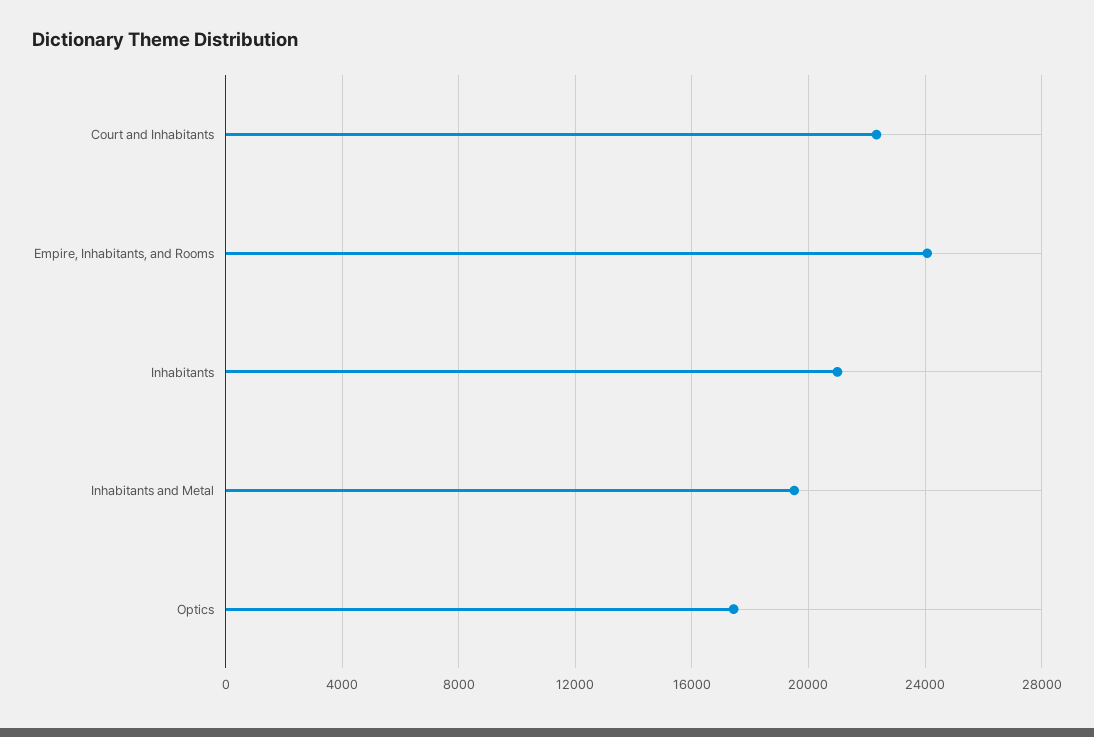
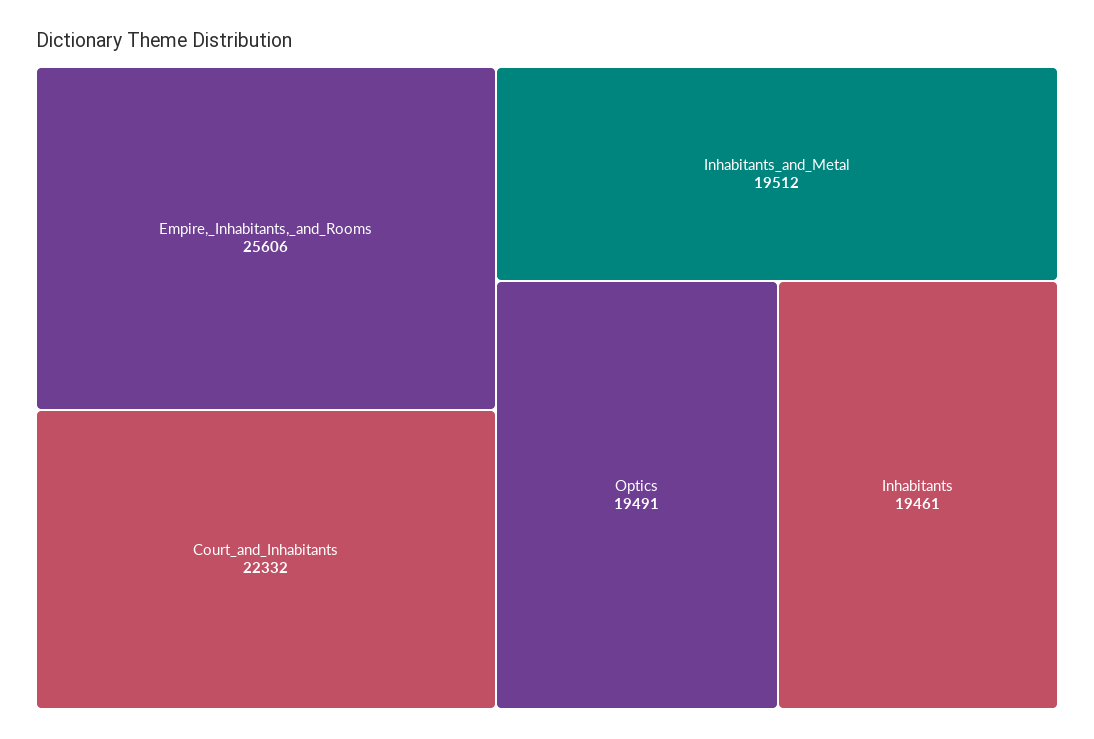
Empire, Inhabitants, and Rooms: 24000 -> 25606
Inhabitants: 21000 -> 19461
Optics: 17500 -> 19491

